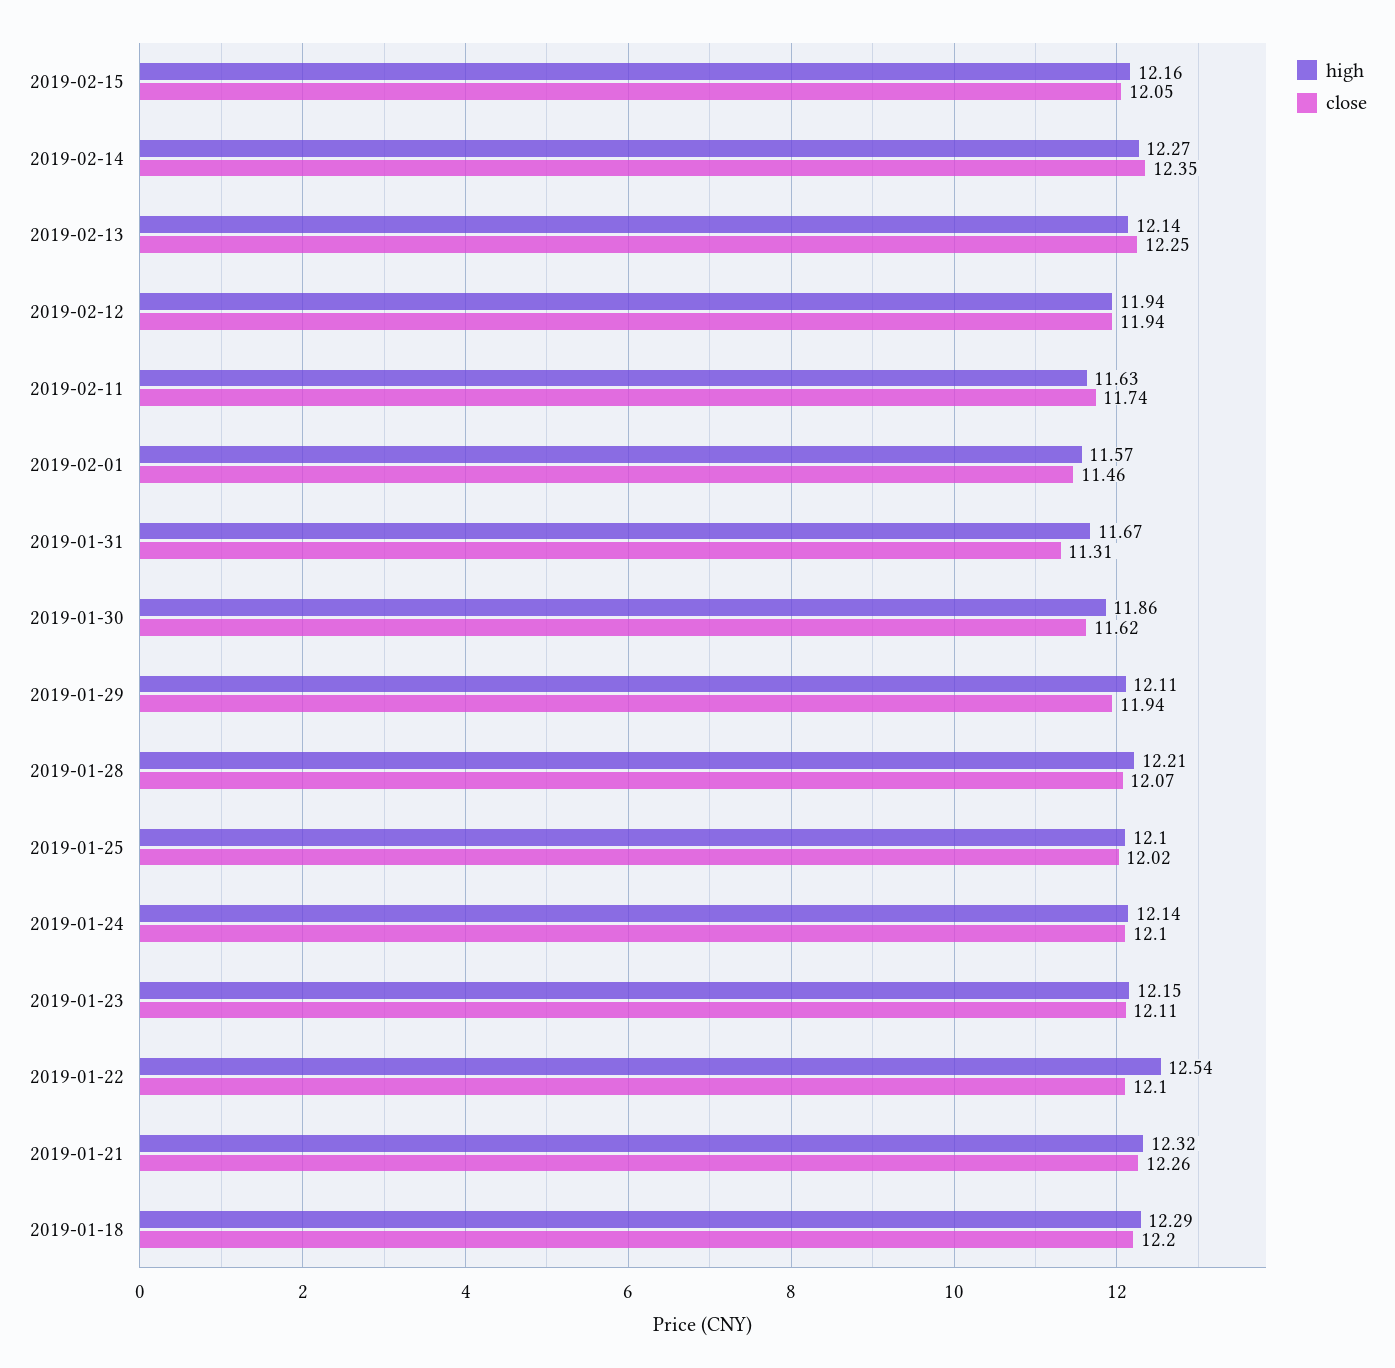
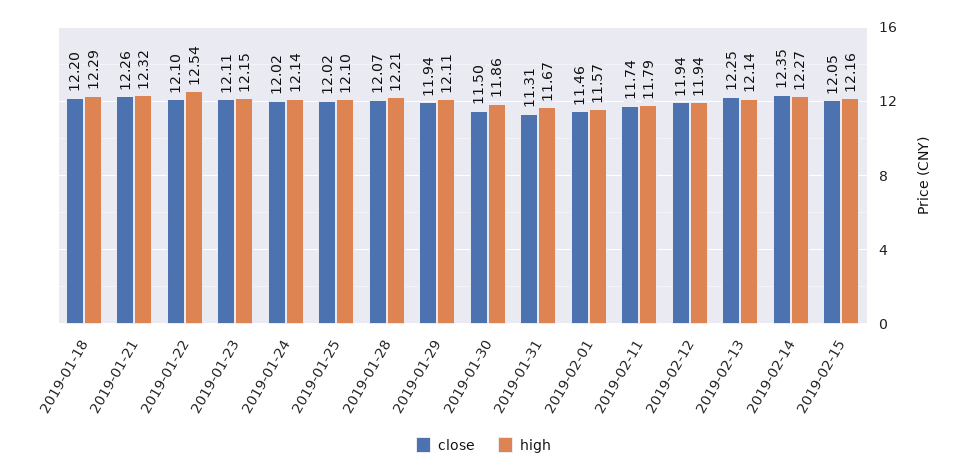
high, 2019-02-11: 11.63 -> 11.79
close, 2019-01-30: 11.62 -> 11.5
close, 2019-01-24: 12.1 -> 12.02

